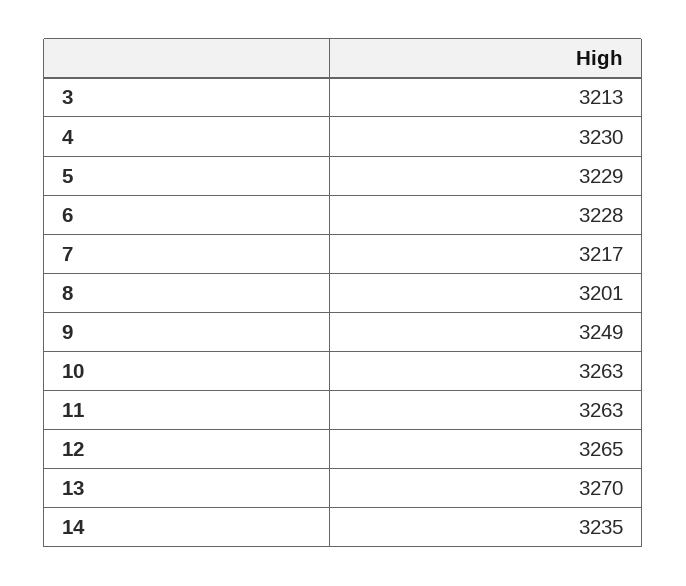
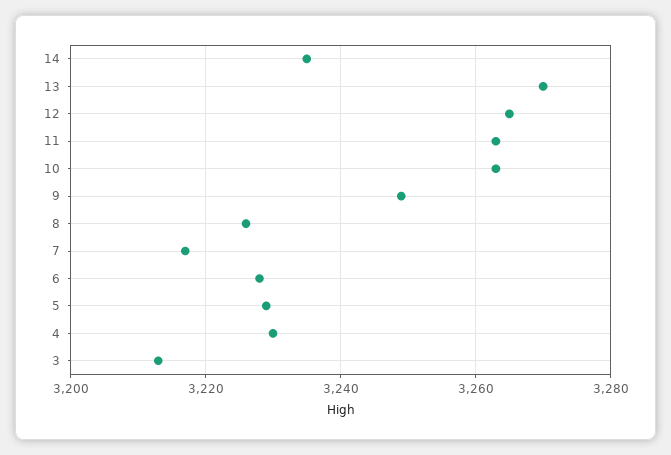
8: 3201 -> 3225

